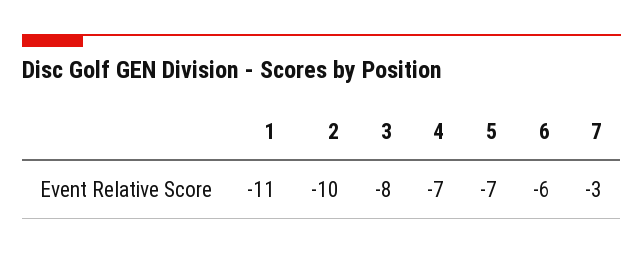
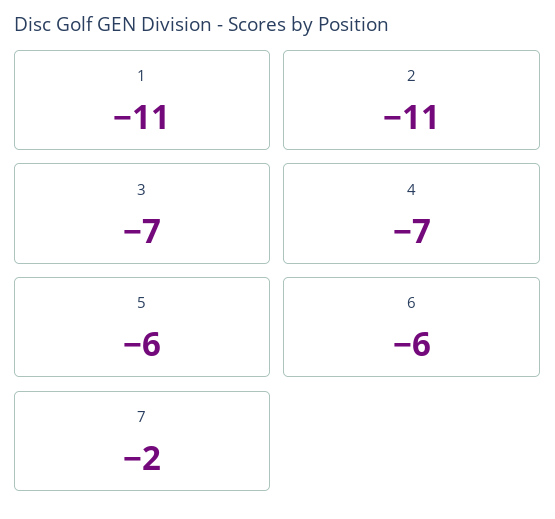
2: -10 -> -11
3: -8 -> -7
5: -7 -> -6
7: -3 -> -2

